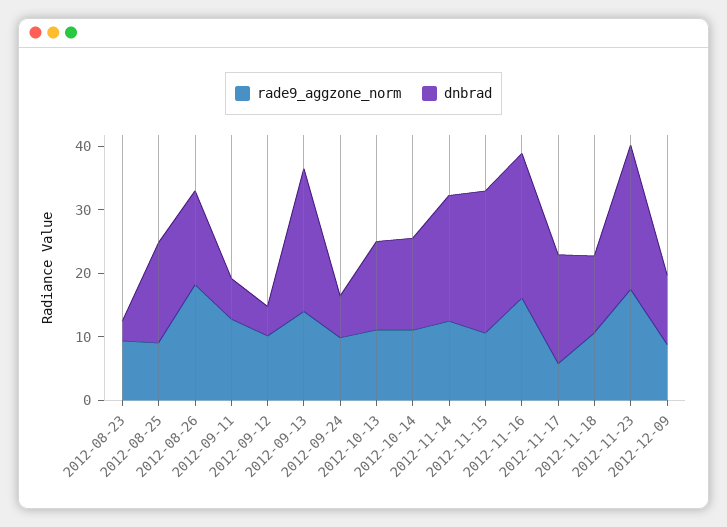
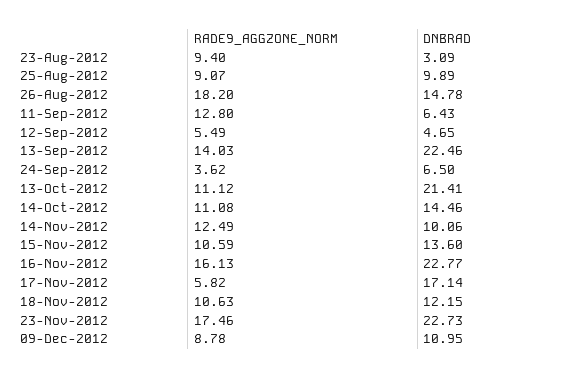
dnbrad, 2012-08-25: 16 -> 9.89
rade9_aggzone_norm, 2012-09-12: 10 -> 5.49
rade9_aggzone_norm, 2012-09-24: 10 -> 3.62
dnbrad, 2012-10-13: 14 -> 21.41
dnbrad, 2012-11-14: 20 -> 10.06
dnbrad, 2012-11-15: 22 -> 13.6

